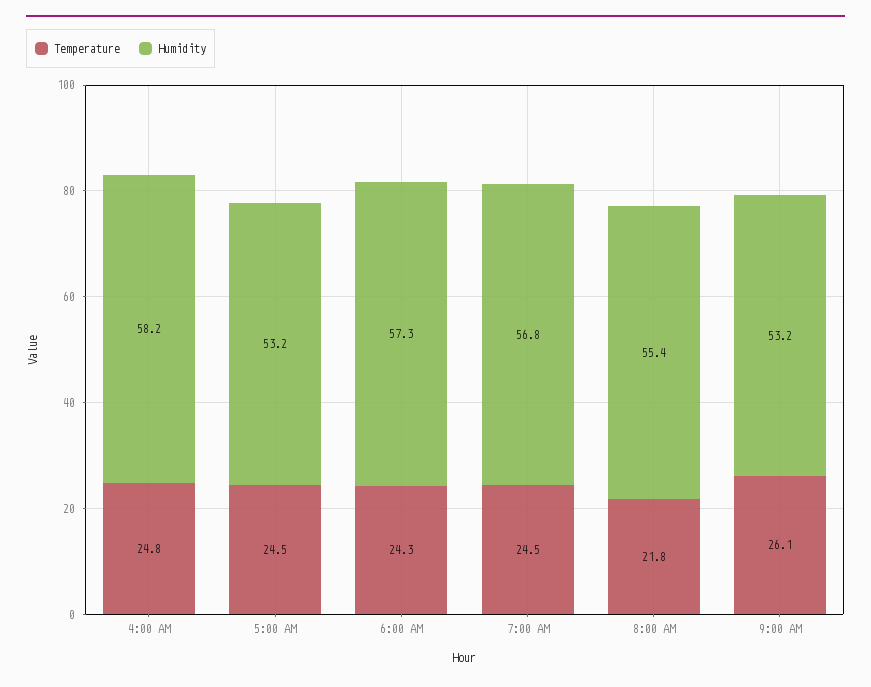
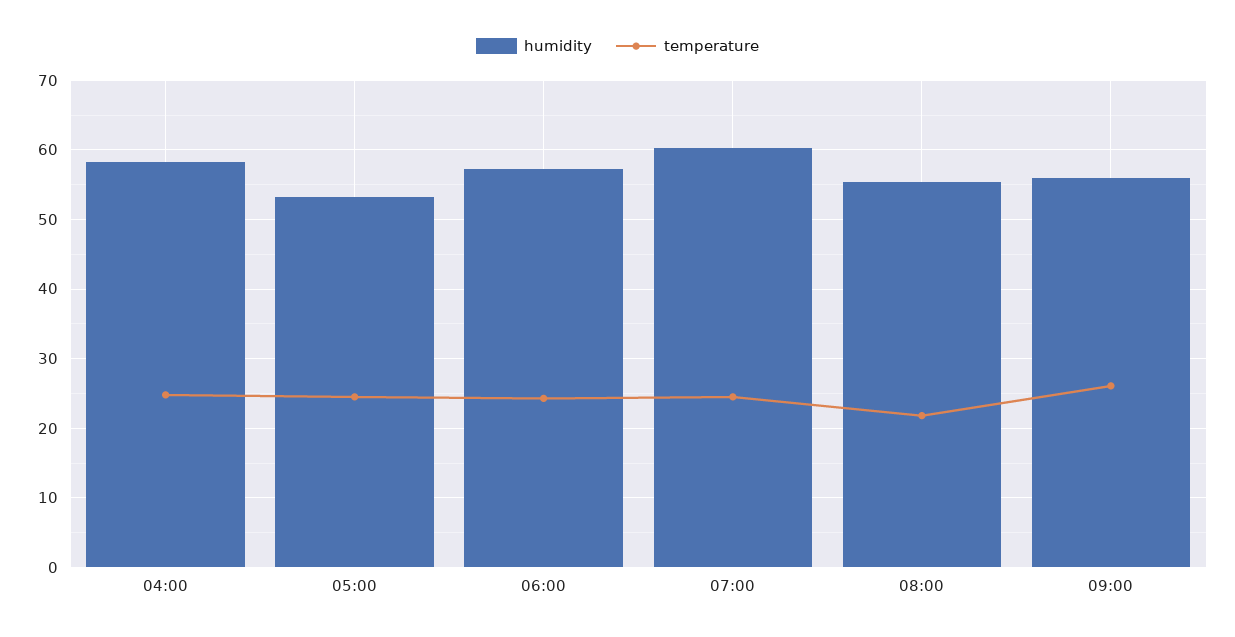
Humidity, 7:00 AM: 56.8 -> 60
Humidity, 9:00 AM: 53.2 -> 56

